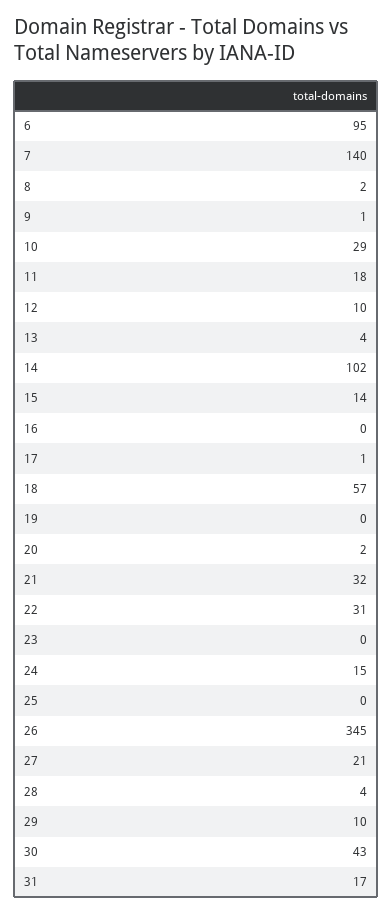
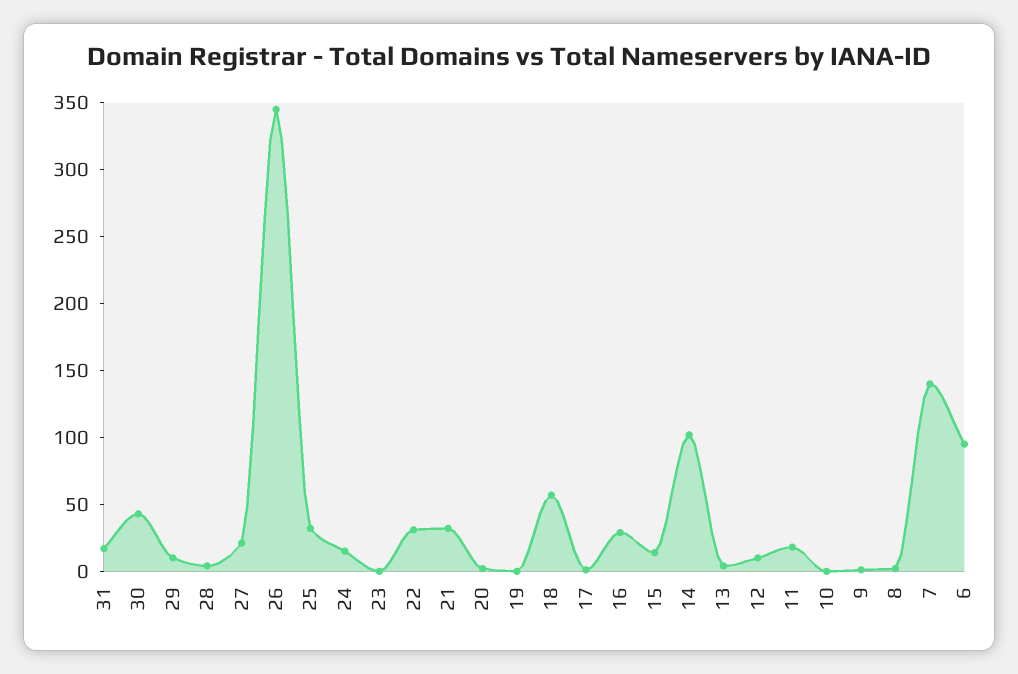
10: 29 -> 0
16: 0 -> 30
25: 0 -> 30

